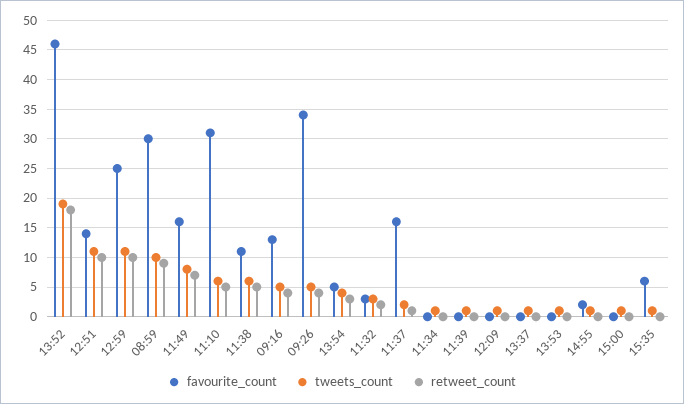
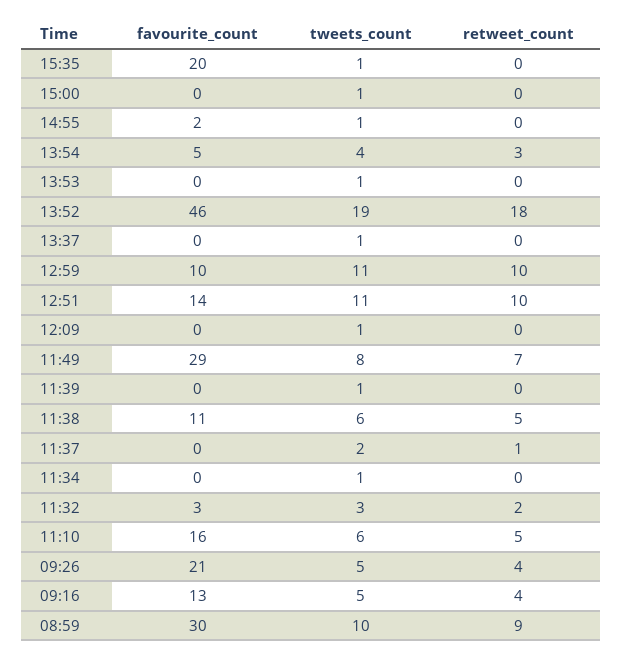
favourite_count, 12:59: 25 -> 10
favourite_count, 11:49: 15 -> 29
favourite_count, 11:10: 30 -> 16
favourite_count, 09:26: 35 -> 21
favourite_count, 11:37: 15 -> 0
favourite_count, 15:35: 5 -> 20

